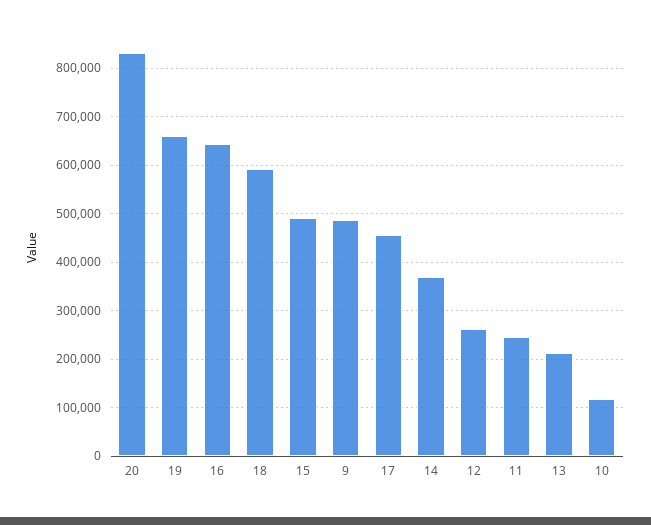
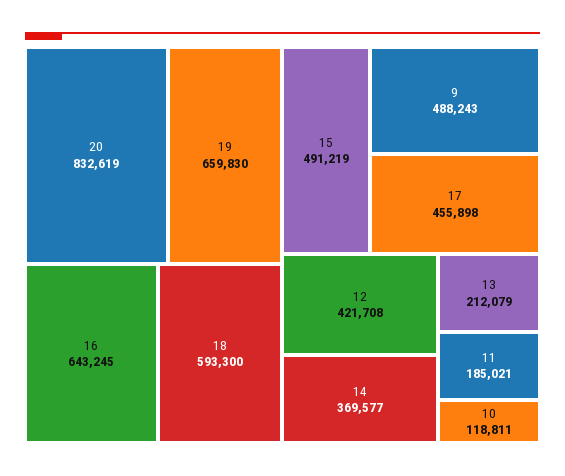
12: 260000 -> 421708
11: 240000 -> 185021

